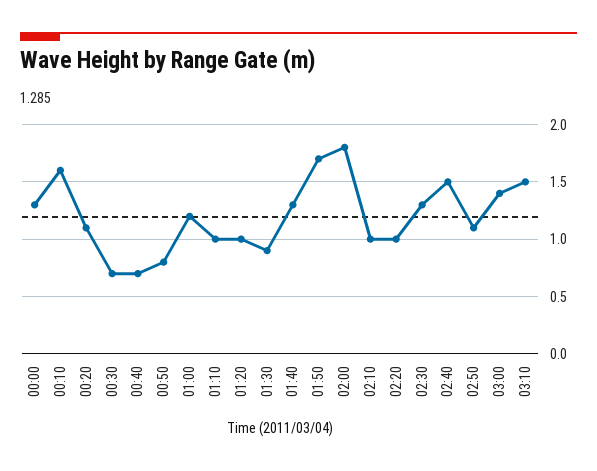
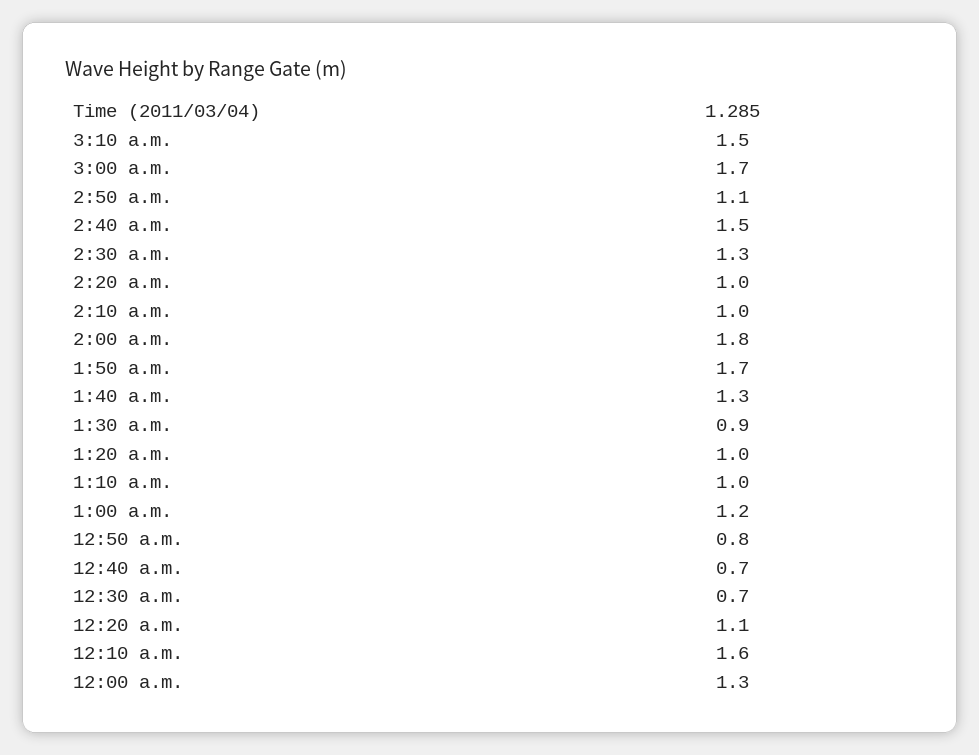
03:00: 1.4 -> 1.7

